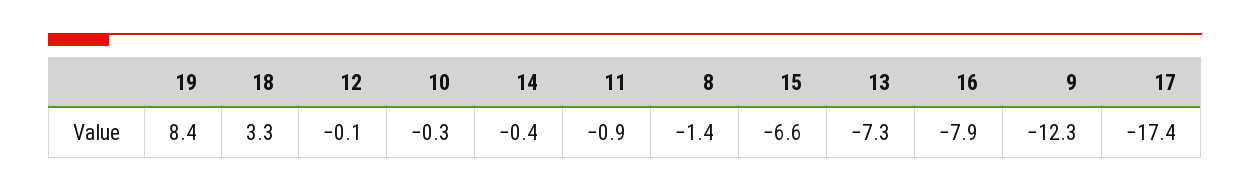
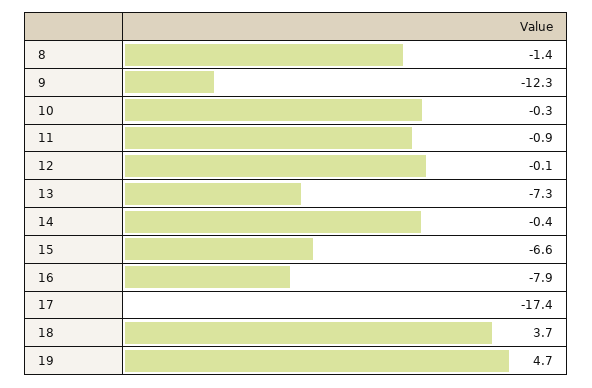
19: 8.4 -> 4.7
18: 3.3 -> 3.7

